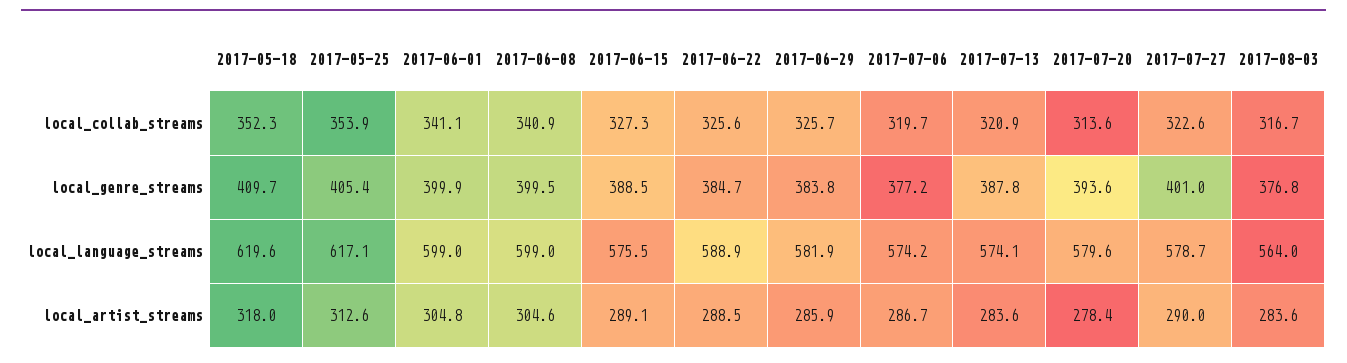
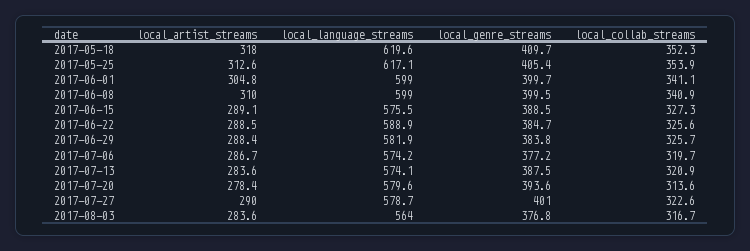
2017-06-01, local_genre_streams: 399.9 -> 399.7
2017-07-13, local_genre_streams: 387.8 -> 387.5
2017-06-08, local_artist_streams: 304.6 -> 310
2017-06-29, local_artist_streams: 285.9 -> 288.4

